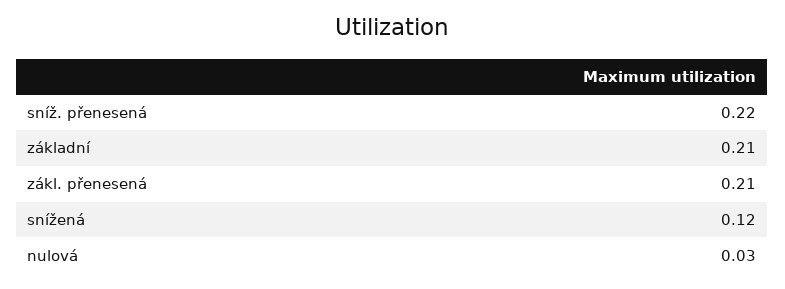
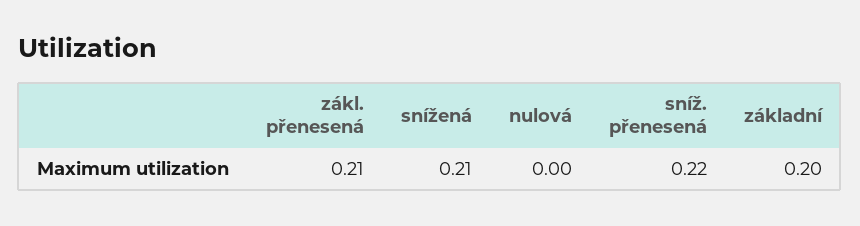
základní: 0.21 -> 0.2
snížená: 0.12 -> 0.21
nulová: 0.03 -> 0

